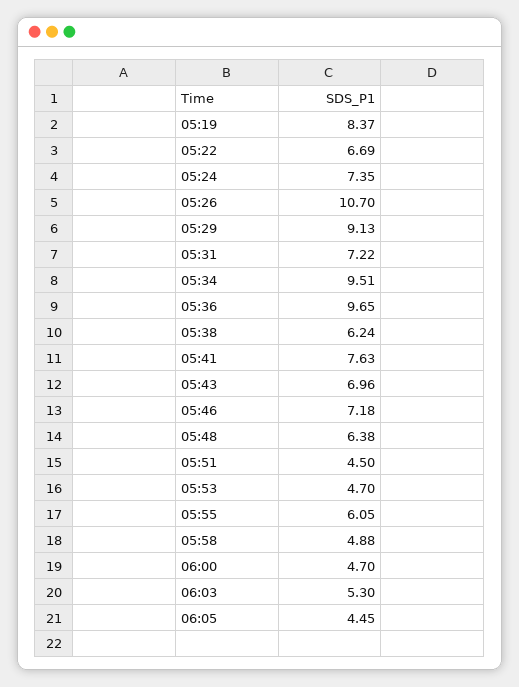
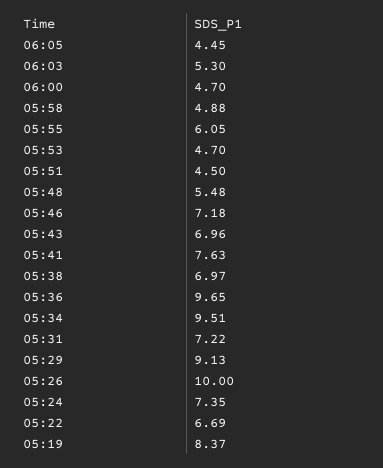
05:26: 10.7 -> 10
05:38: 6.24 -> 6.97
05:48: 6.38 -> 5.48

